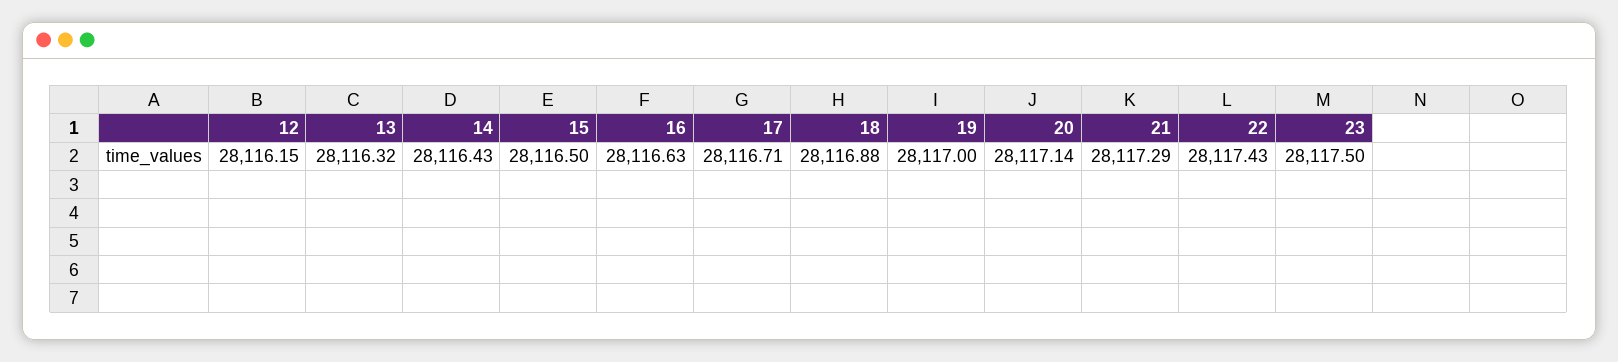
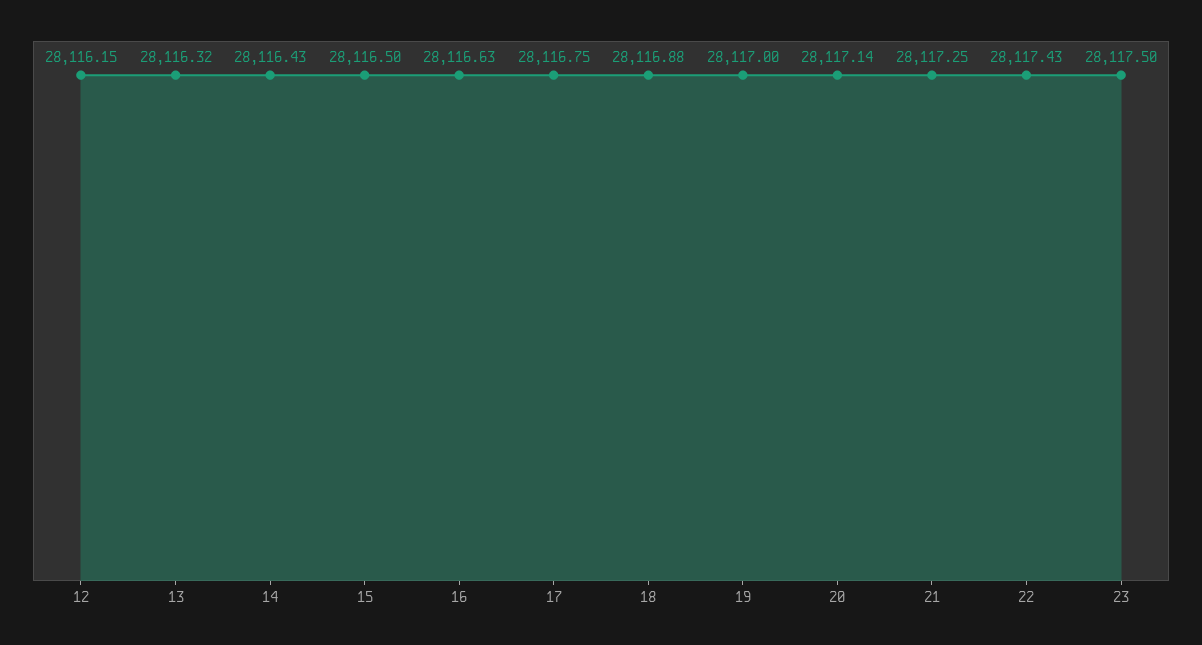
17: 28116.71 -> 28116.75
21: 28117.29 -> 28117.25

